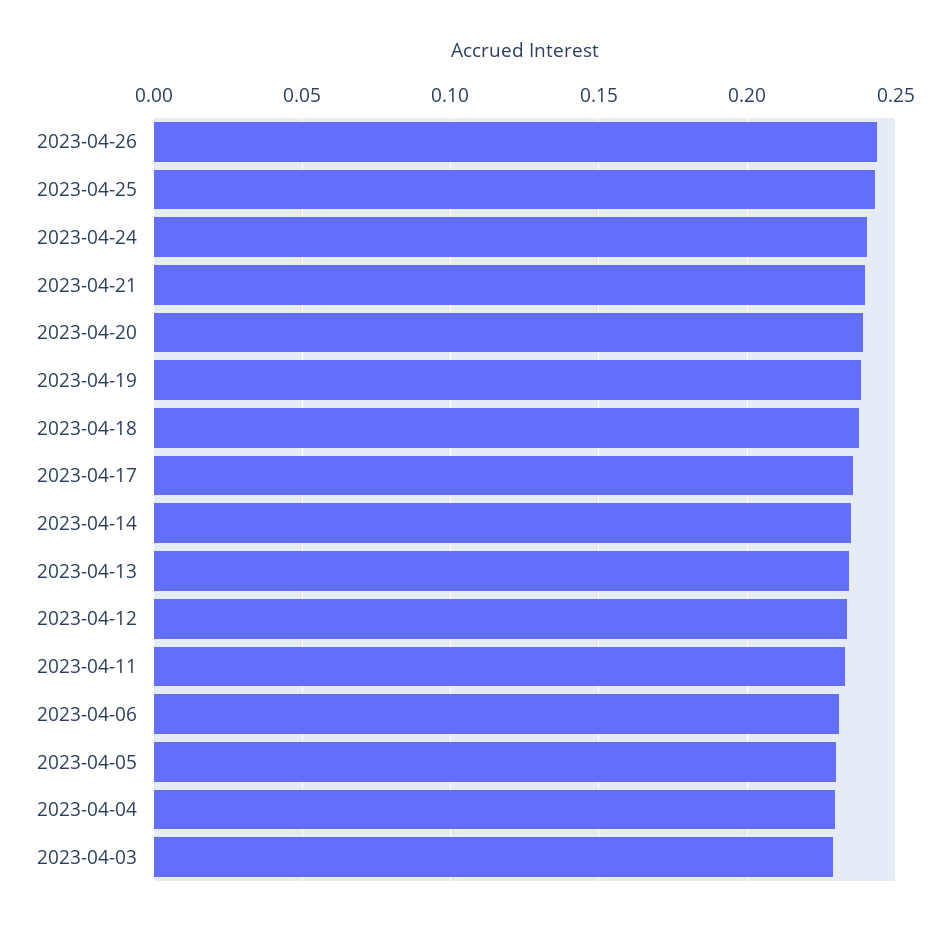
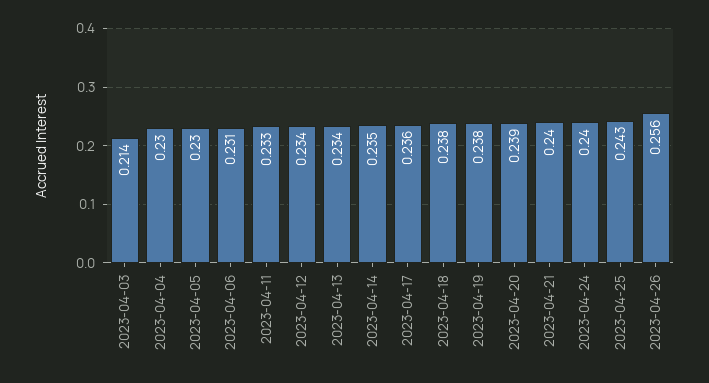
2023-04-26: 0.245 -> 0.256
2023-04-03: 0.23 -> 0.214

